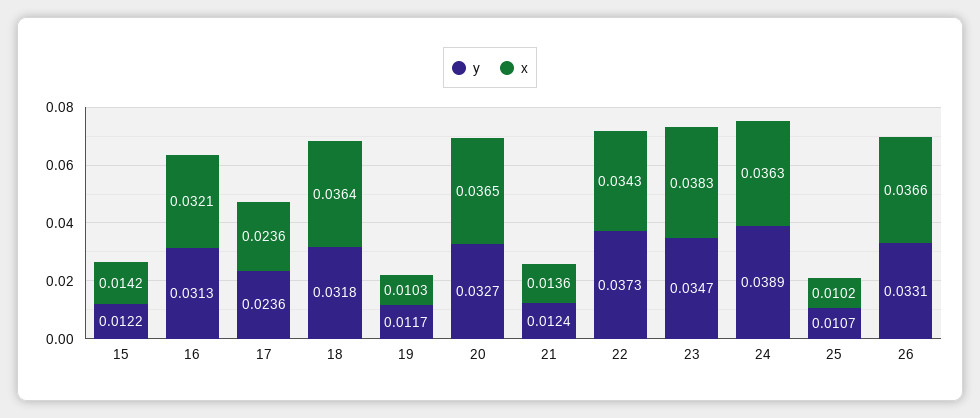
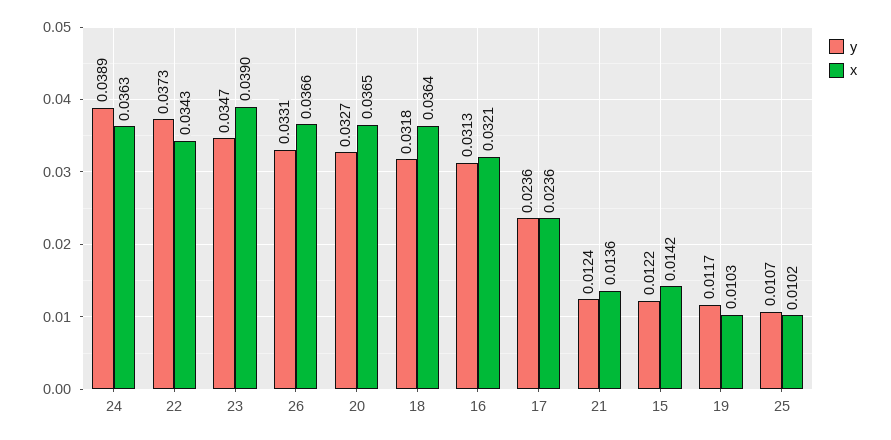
x, 23: 0.0383 -> 0.039

